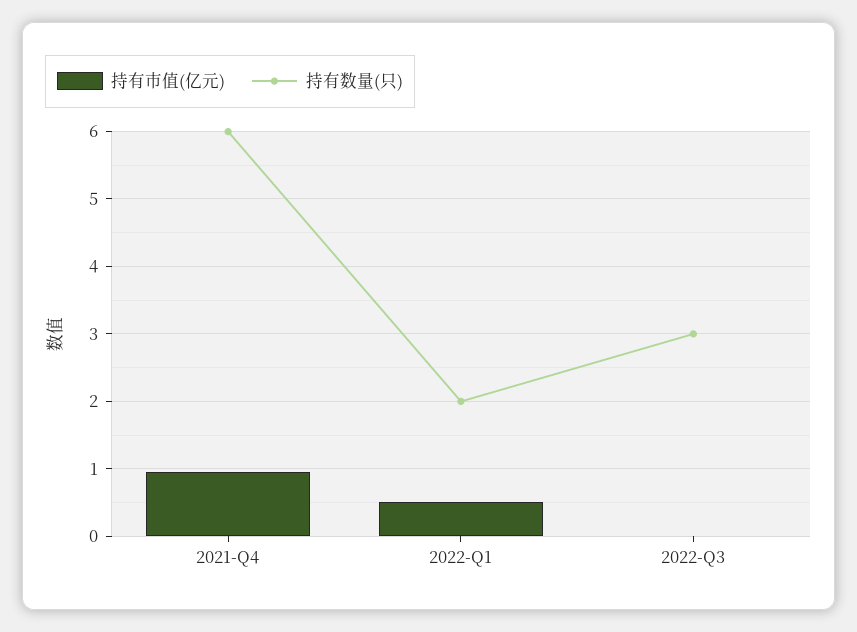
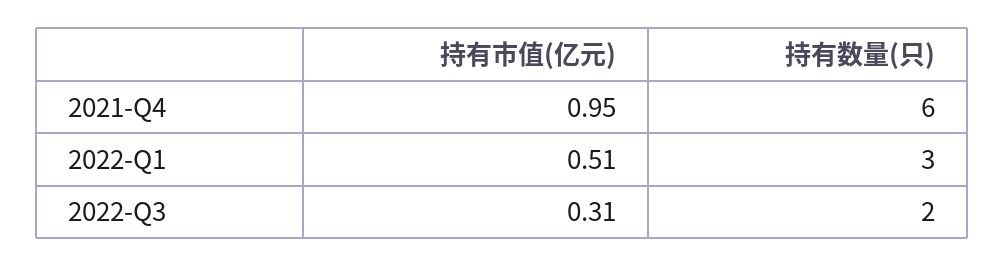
持有数量(只), 2022-Q1: 2 -> 3
持有市值(亿元), 2022-Q3: 0 -> 0.31
持有数量(只), 2022-Q3: 3 -> 2

